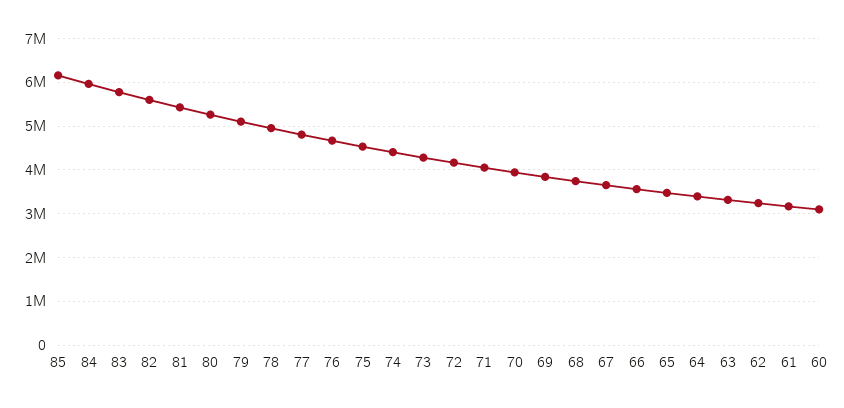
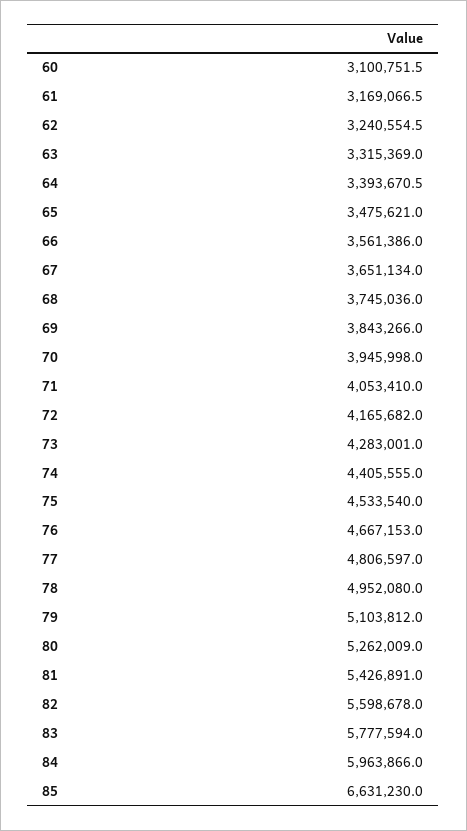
85: 6200000 -> 6631230

